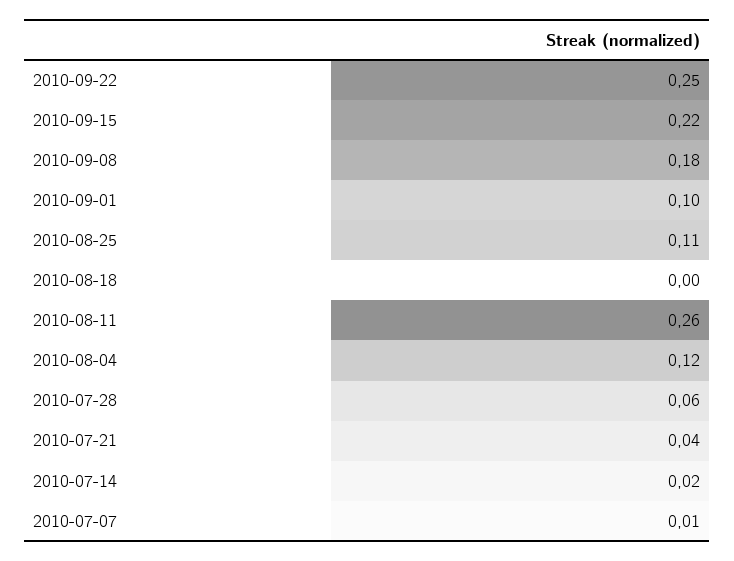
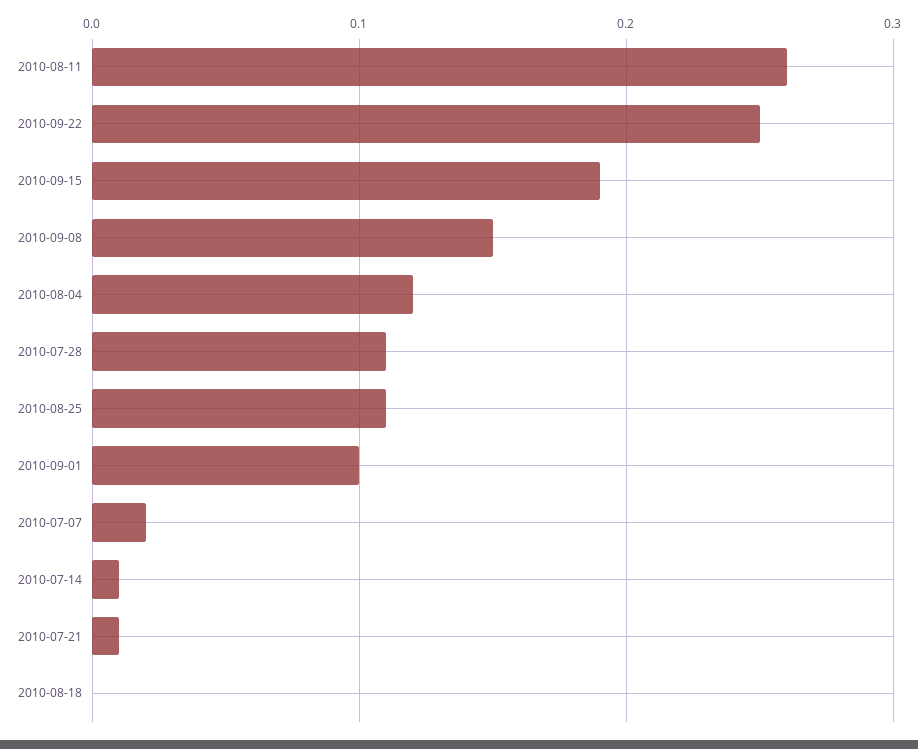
2010-09-15: 0.22 -> 0.19
2010-09-08: 0.18 -> 0.15
2010-07-28: 0.06 -> 0.11
2010-07-21: 0.04 -> 0.01
2010-07-14: 0.02 -> 0.01
2010-07-07: 0.01 -> 0.02

